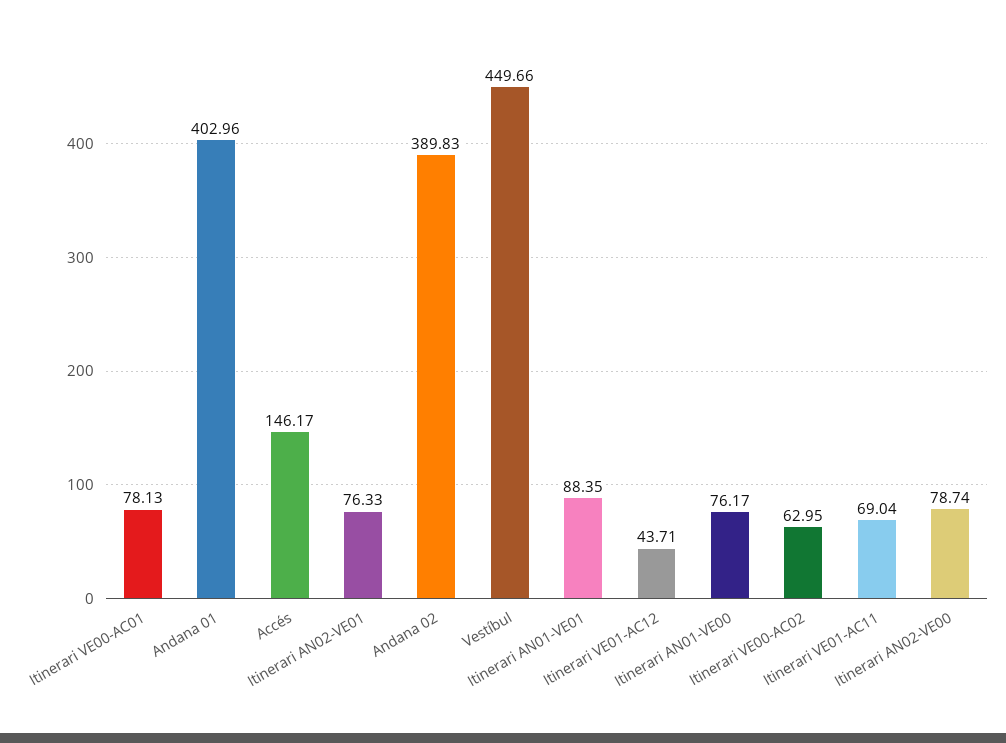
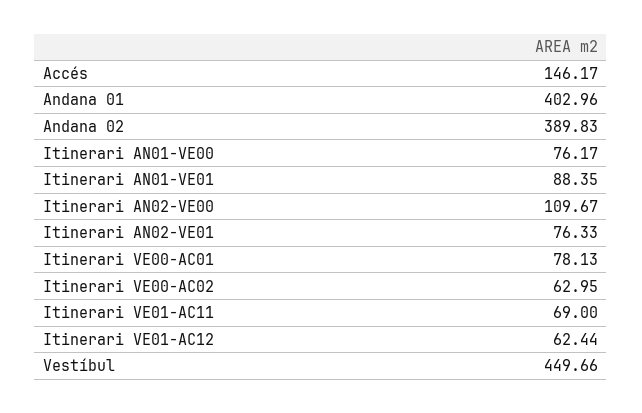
Itinerari VE01-AC12: 43.71 -> 62.44
Itinerari VE01-AC11: 69.04 -> 69
Itinerari AN02-VE00: 78.74 -> 109.67

